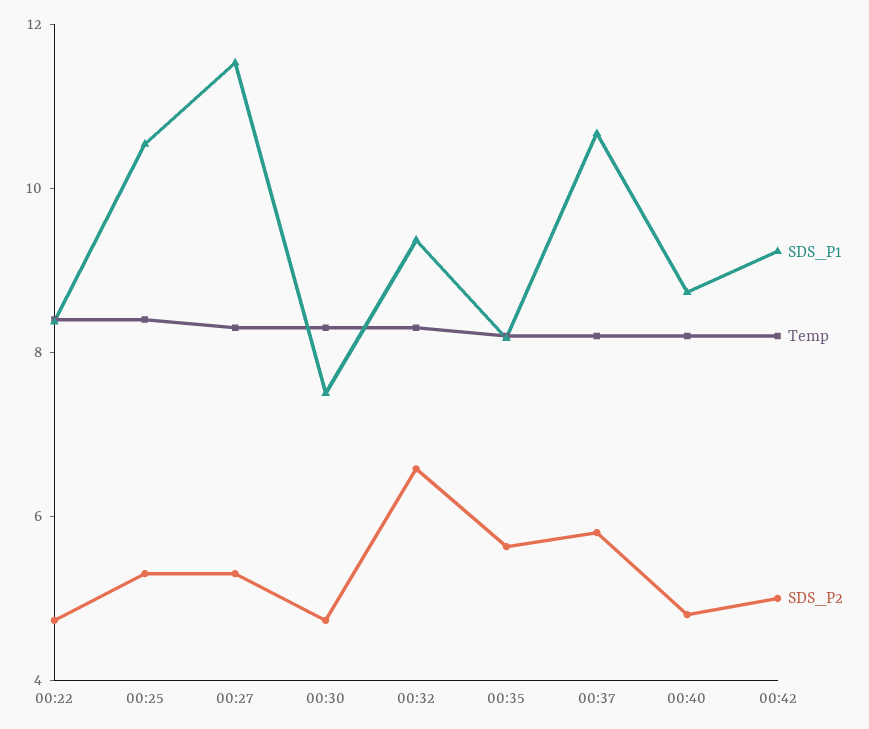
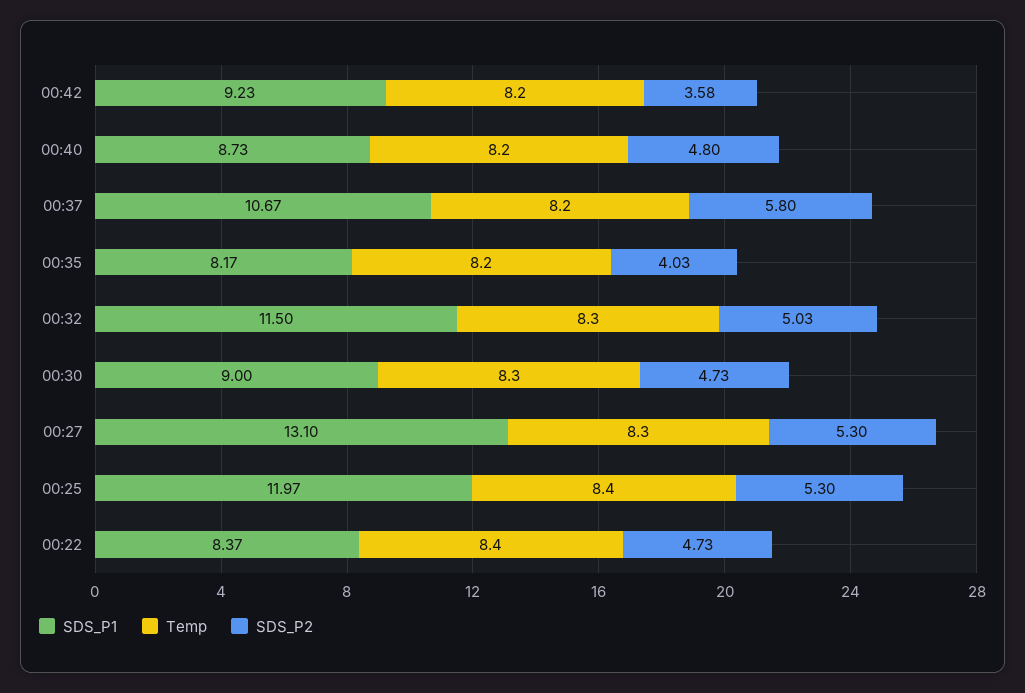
SDS_P1, 00:25: 10.5 -> 11.97
SDS_P1, 00:27: 11.5 -> 13.1
SDS_P1, 00:30: 7.5 -> 9
SDS_P1, 00:32: 9.5 -> 11.5
SDS_P2, 00:32: 6.5 -> 5.03
SDS_P2, 00:35: 5.5 -> 4.03
SDS_P2, 00:42: 5 -> 3.58

